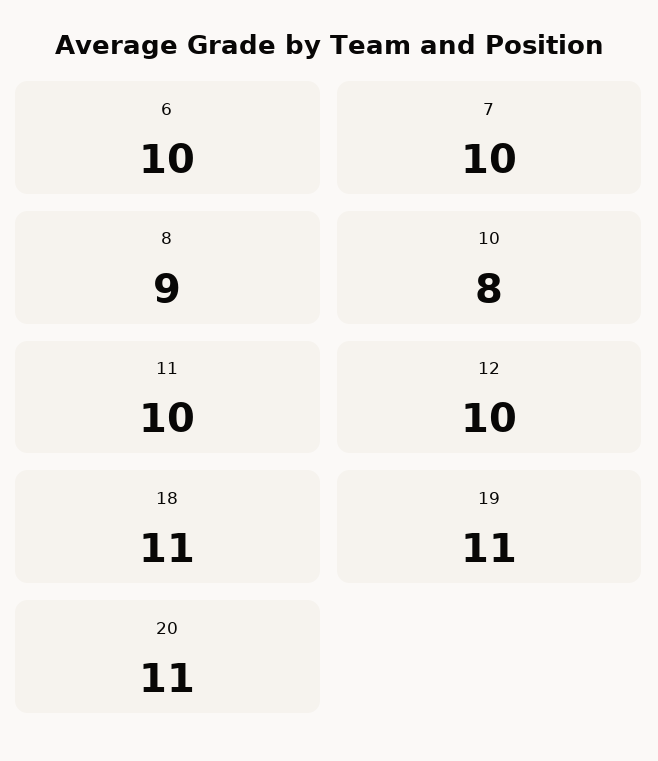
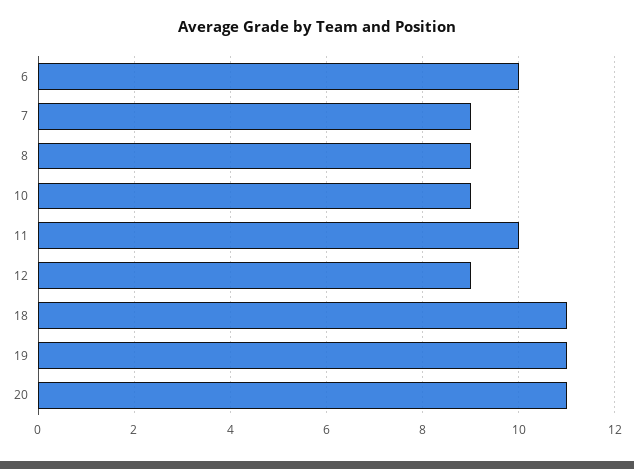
7: 10 -> 9
10: 8 -> 9
12: 10 -> 9

